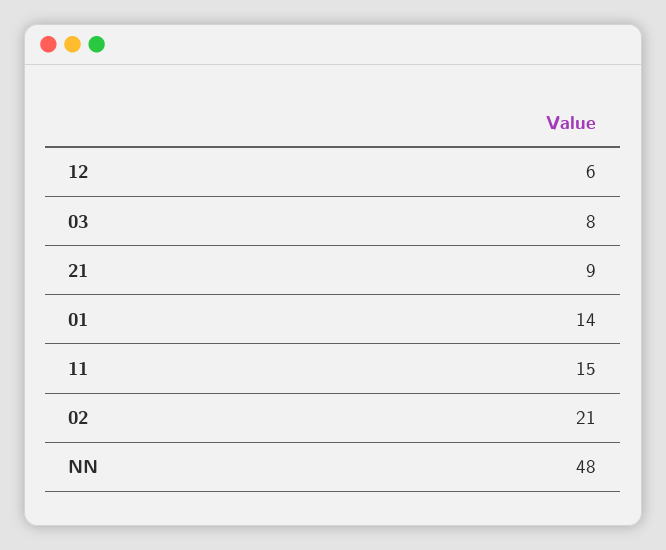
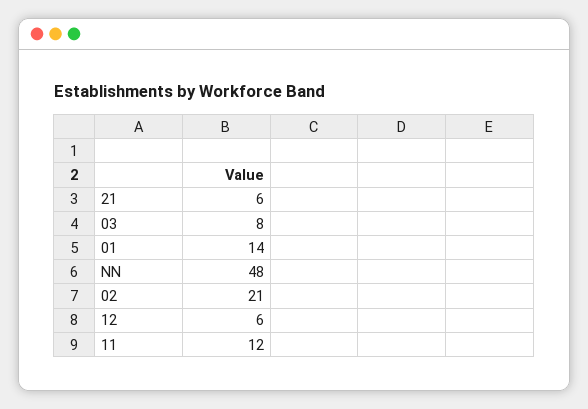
21: 9 -> 6
11: 15 -> 12

